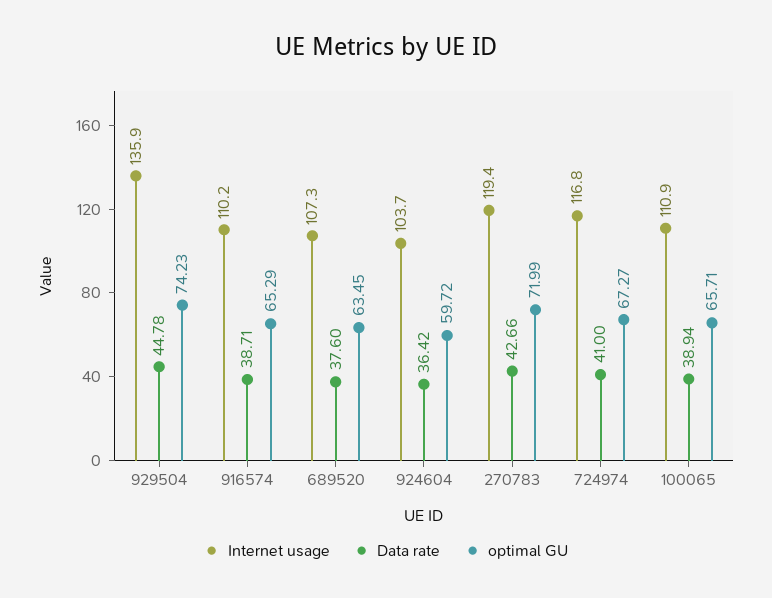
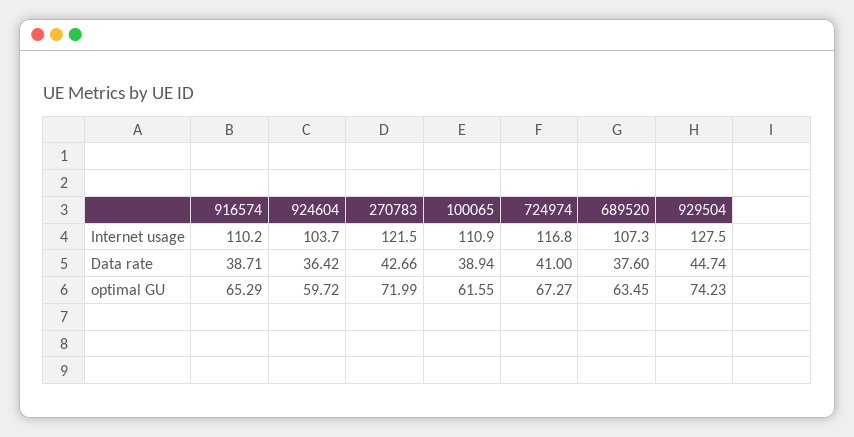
Internet usage, 929504: 135.9 -> 127.5
Data rate, 929504: 44.78 -> 44.74
Internet usage, 270783: 119.4 -> 121.5
optimal GU, 100065: 65.71 -> 61.55

